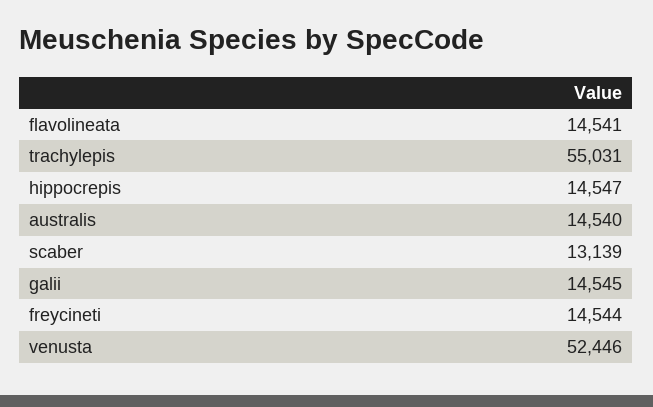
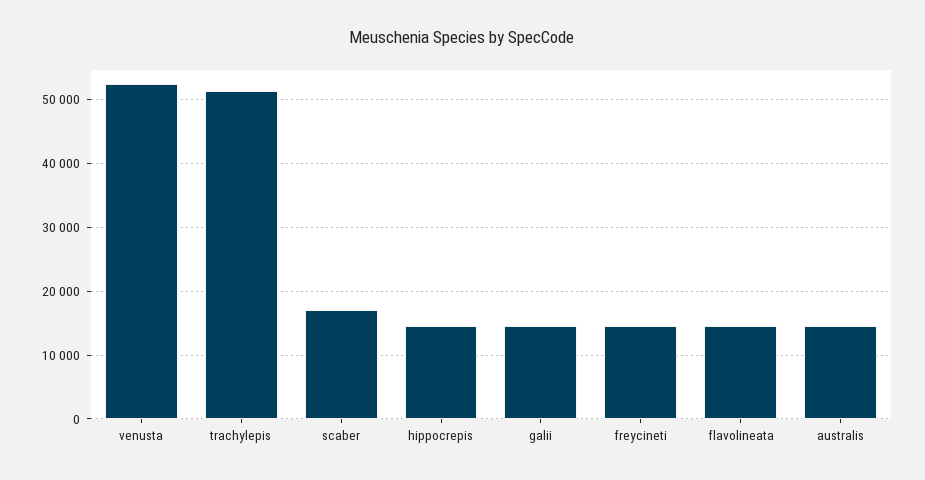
trachylepis: 55031 -> 51000
scaber: 13139 -> 17000

